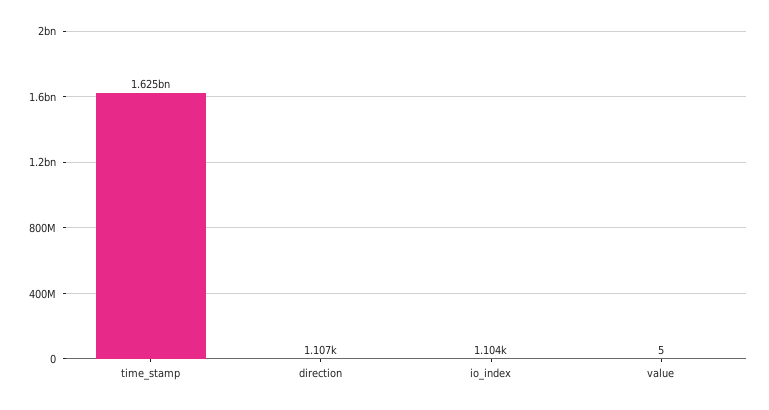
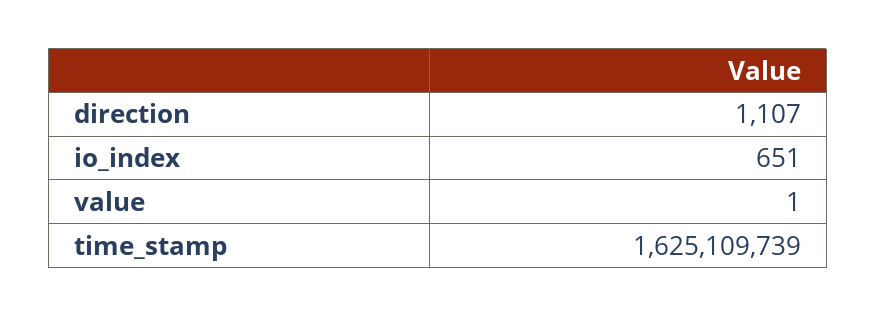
io_index: 1104 -> 651
value: 5 -> 1

